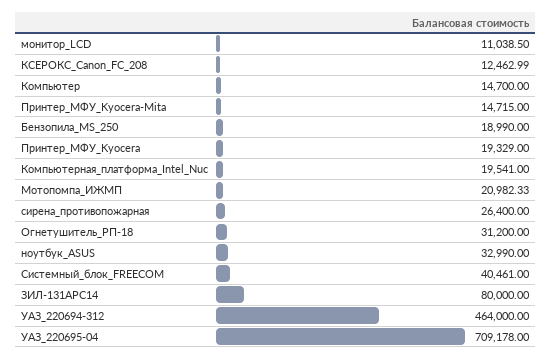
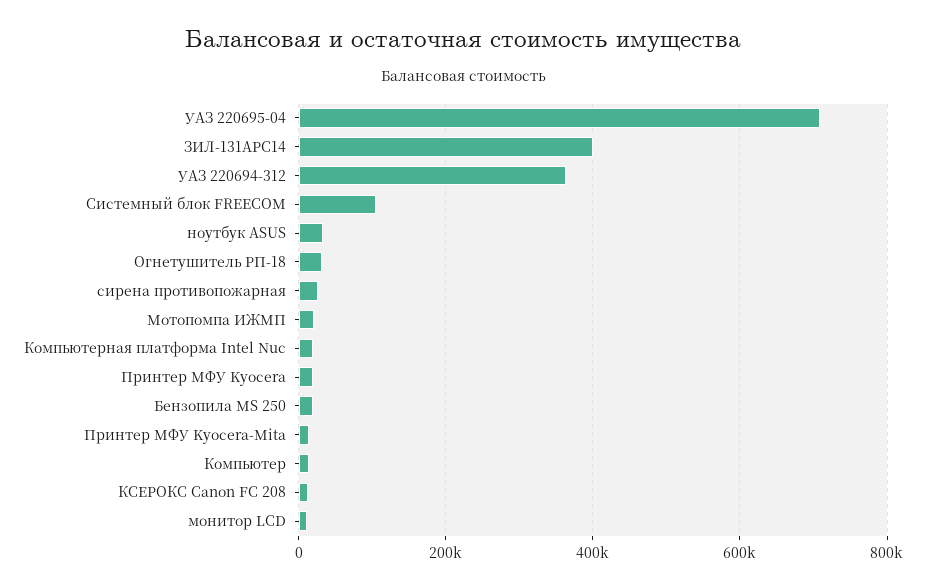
Системный_блок_FREECOM: 40461 -> 100000
ЗИЛ-131АРС14: 80000 -> 400000
УАЗ_220694-312: 464000 -> 360000

